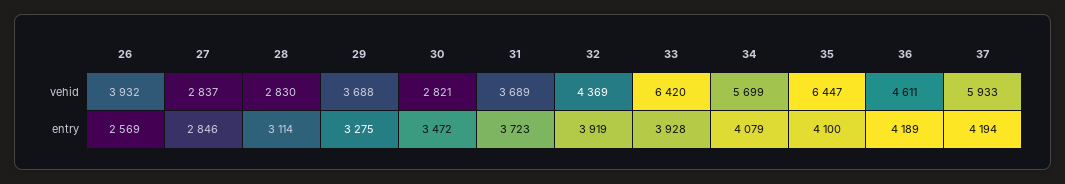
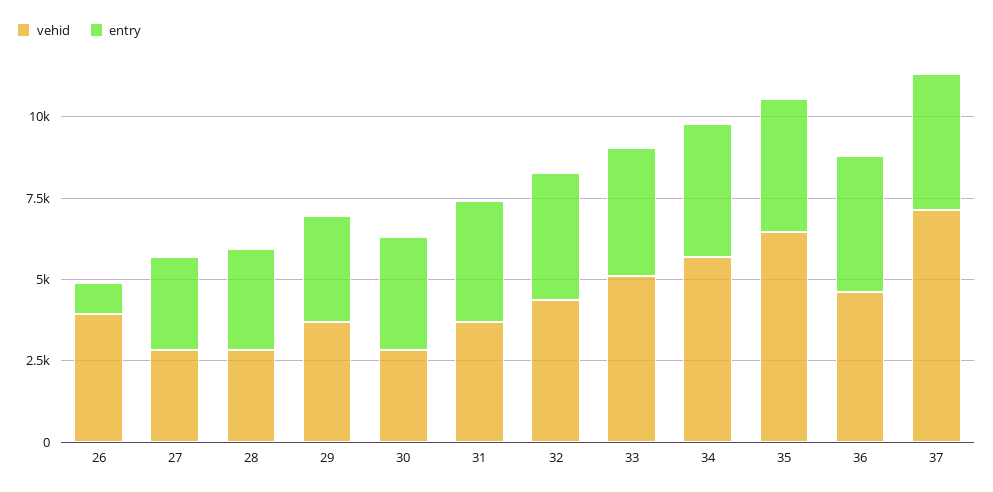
vehid, 33: 6420 -> 5000
vehid, 37: 5933 -> 7000
entry, 26: 2569 -> 1000

